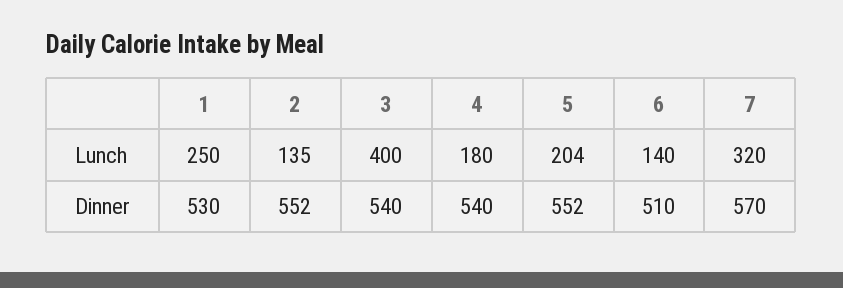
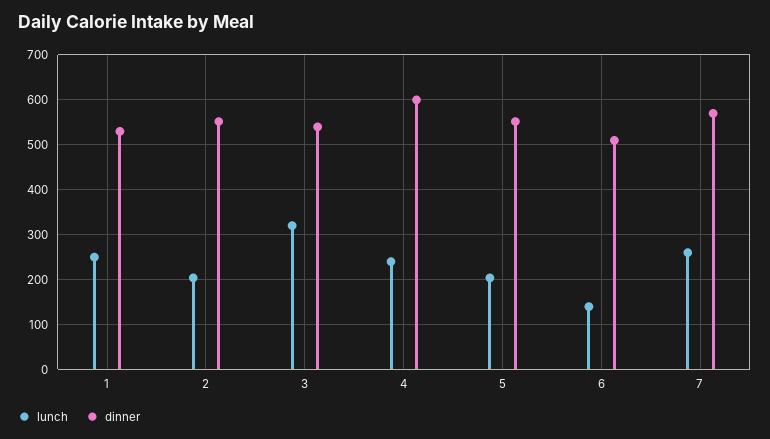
Lunch, 2: 135 -> 200
Lunch, 3: 400 -> 320
Lunch, 4: 180 -> 240
Lunch, 7: 320 -> 260
Dinner, 4: 540 -> 600

